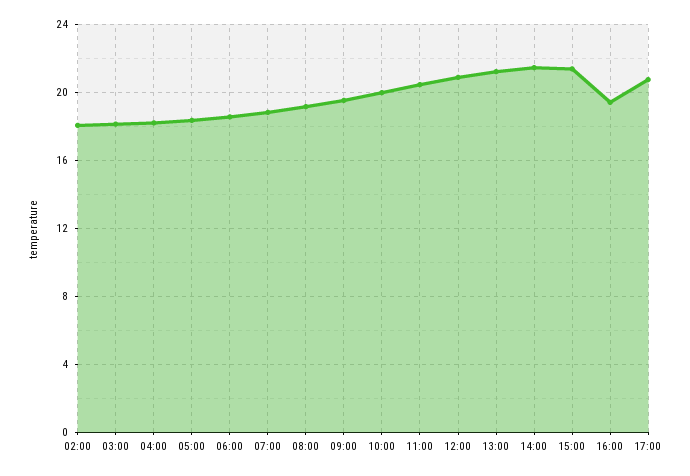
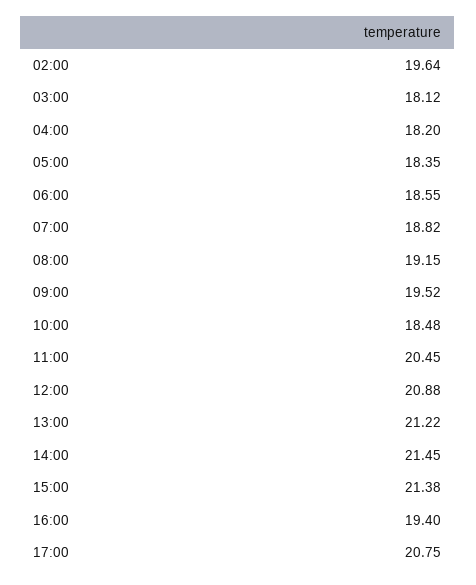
02:00: 18 -> 19.64
10:00: 20 -> 18.48

